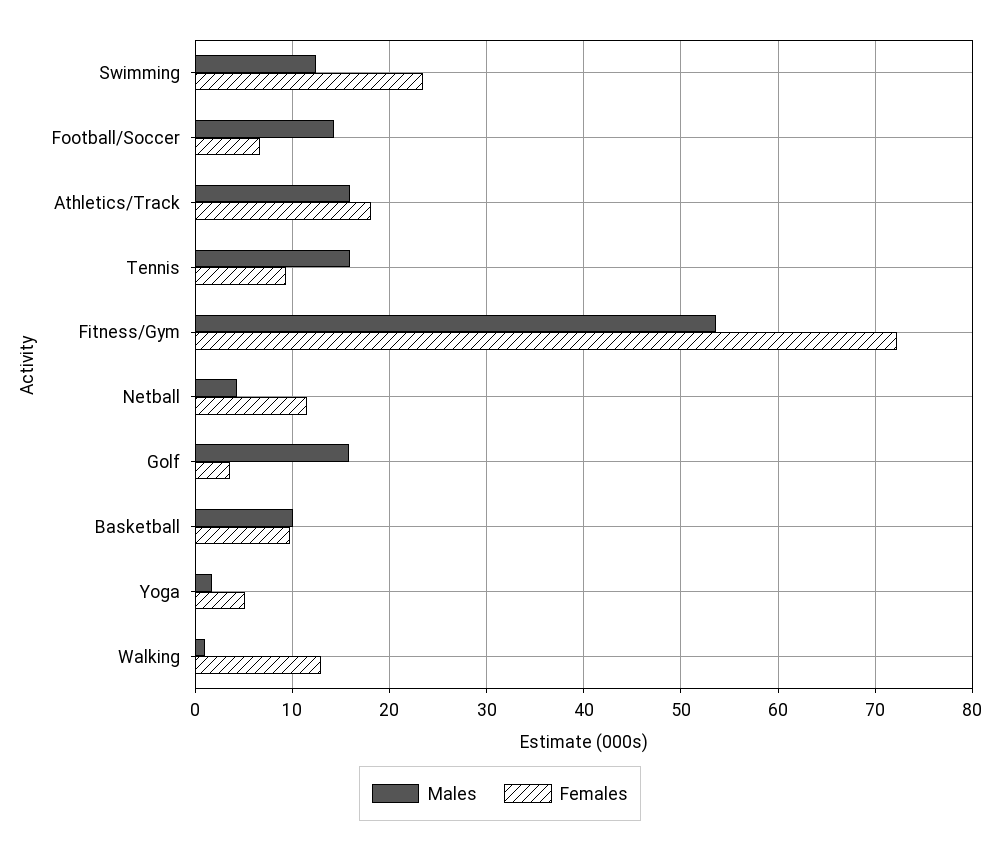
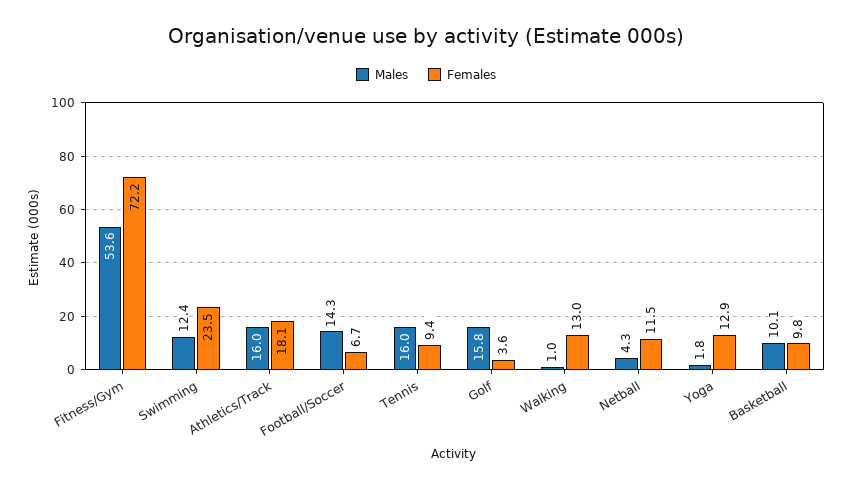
Females, Yoga: 5 -> 12.9

